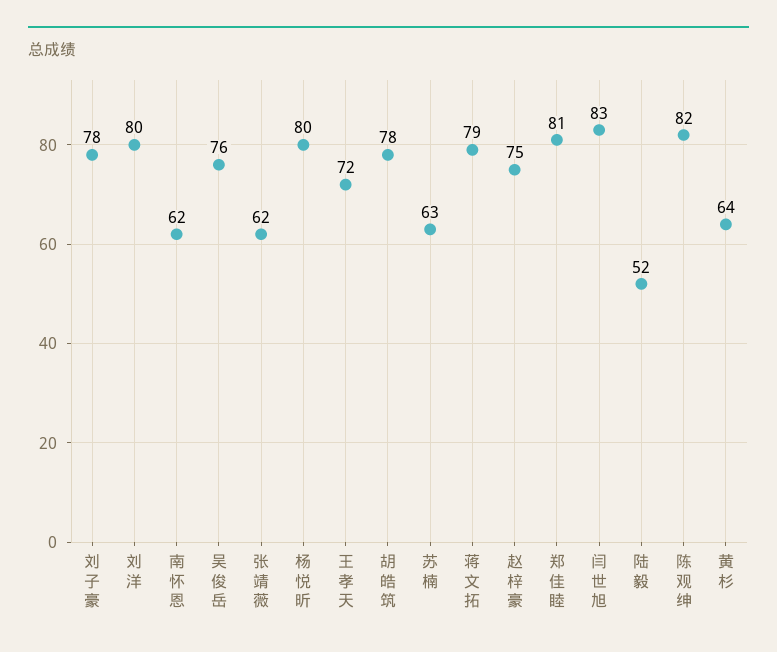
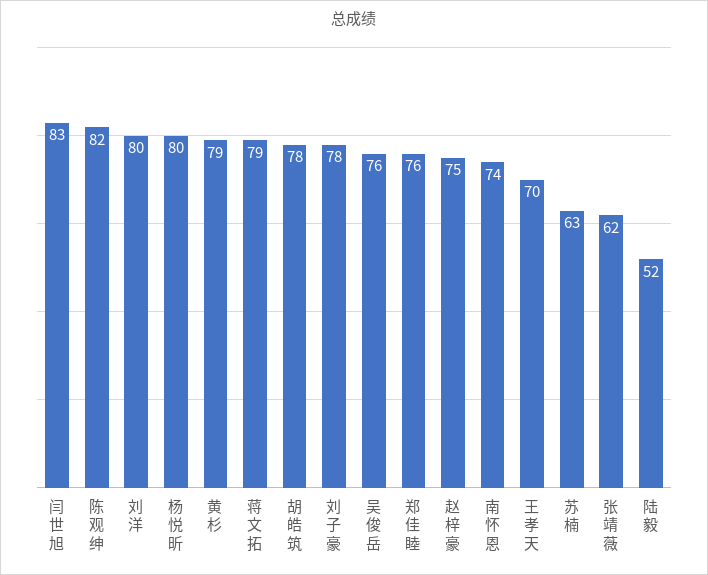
南怀恩: 62 -> 74
王孝天: 72 -> 70
郑佳睦: 81 -> 76
黄杉: 64 -> 79

